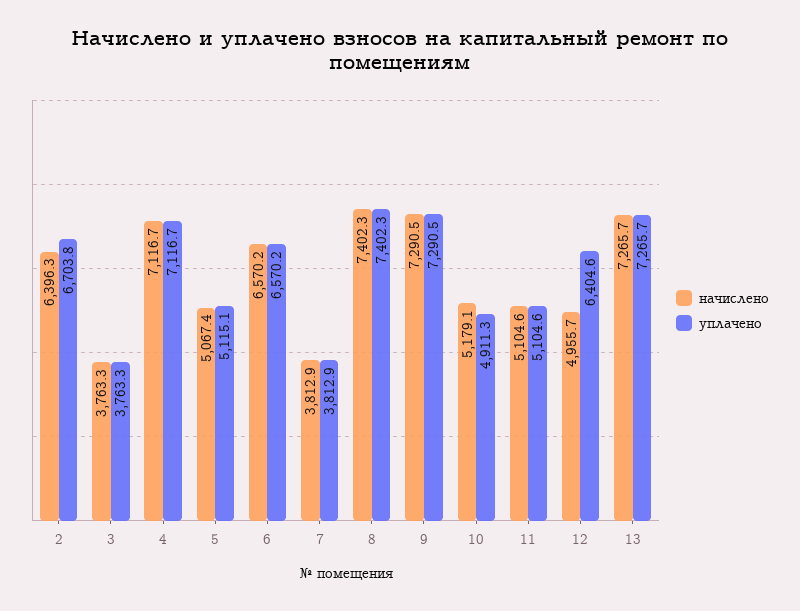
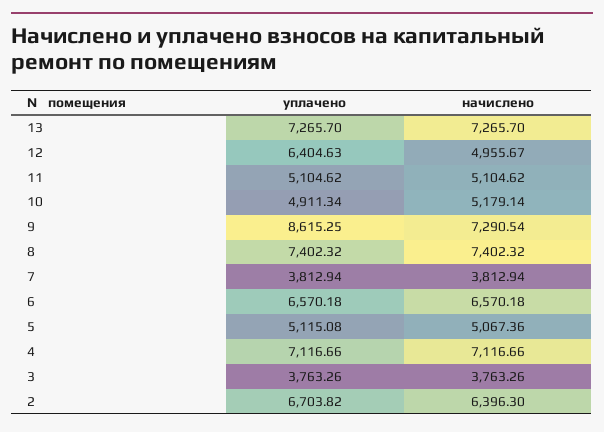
уплачено, 9: 7290.5 -> 8615.25

